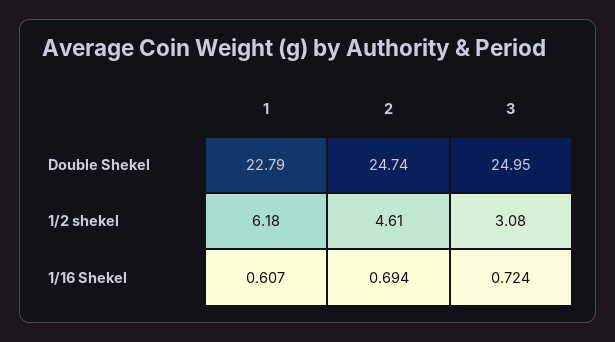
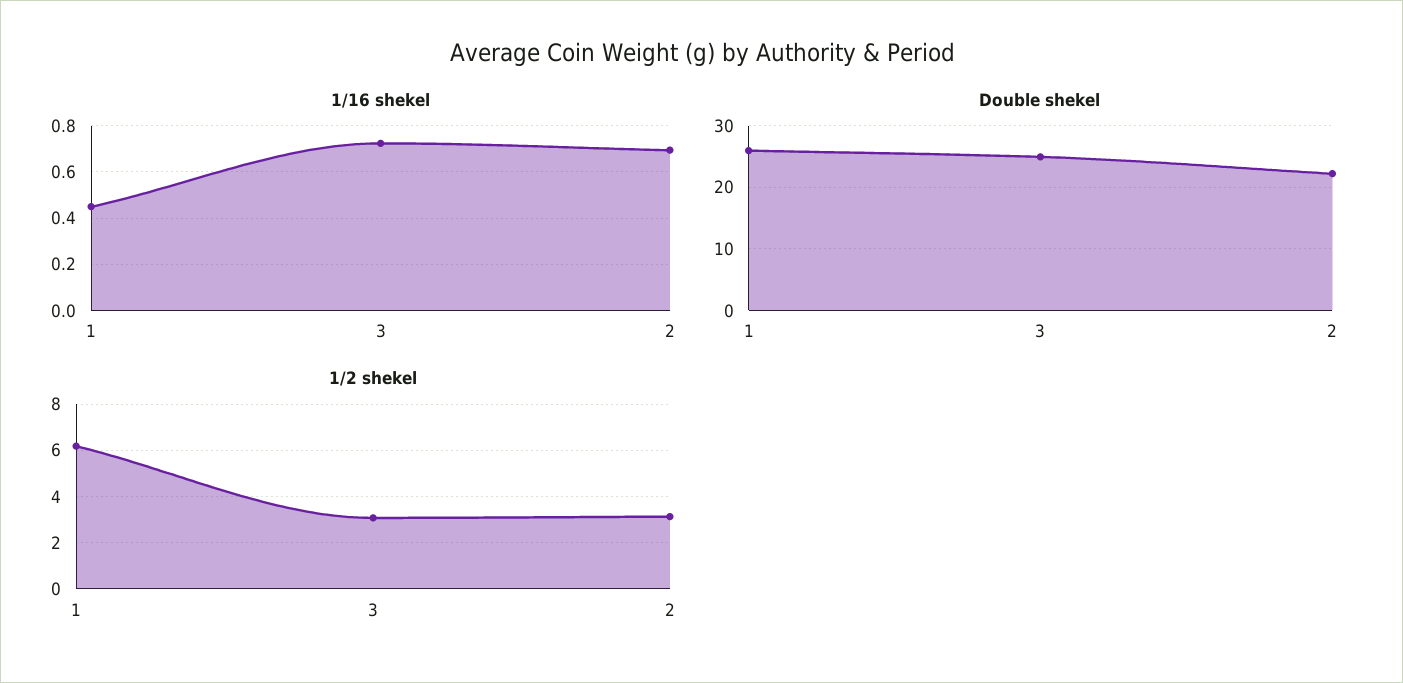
Double Shekel, 1: 22.79 -> 26
Double Shekel, 2: 24.74 -> 22
1/2 shekel, 2: 4.61 -> 3
1/16 Shekel, 1: 0.607 -> 0.45

